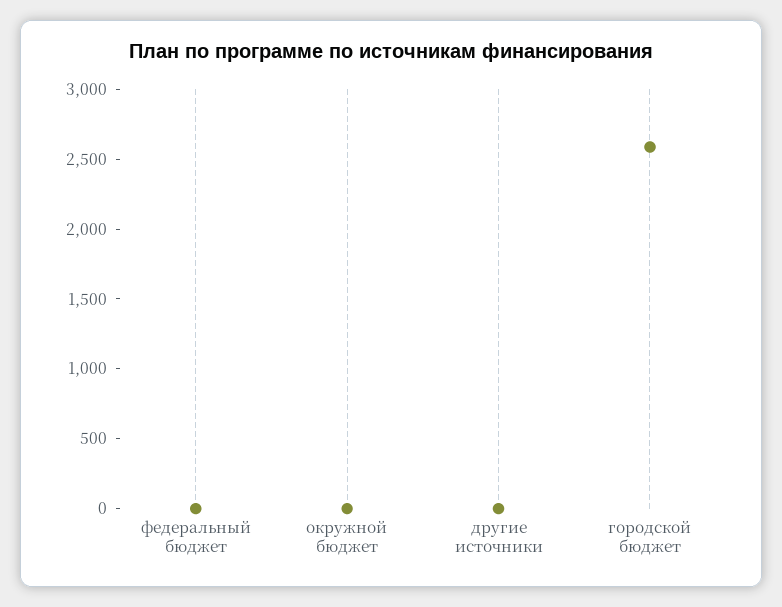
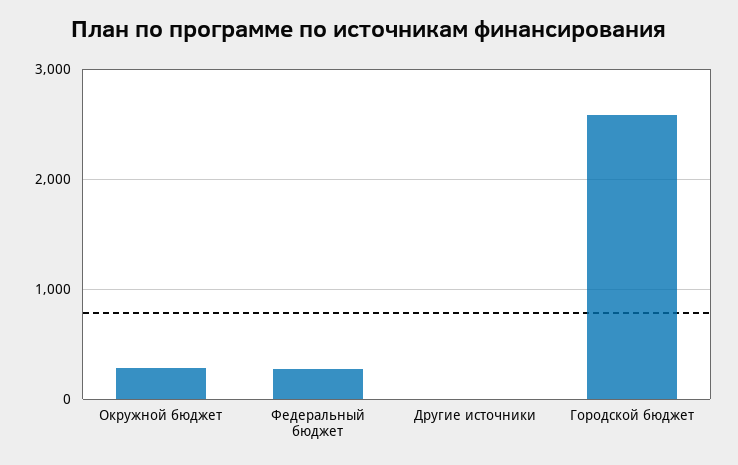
федеральный бюджет: 0 -> 300
окружной бюджет: 0 -> 300

